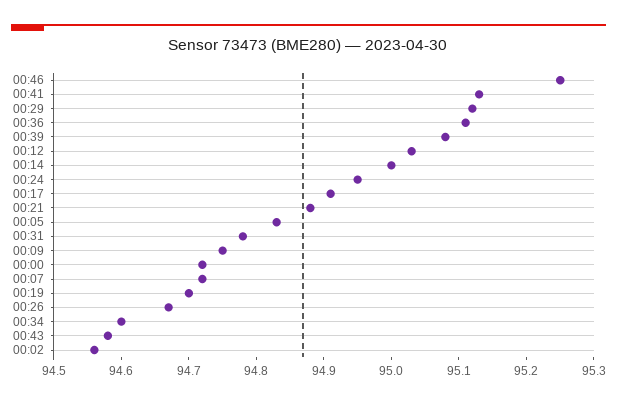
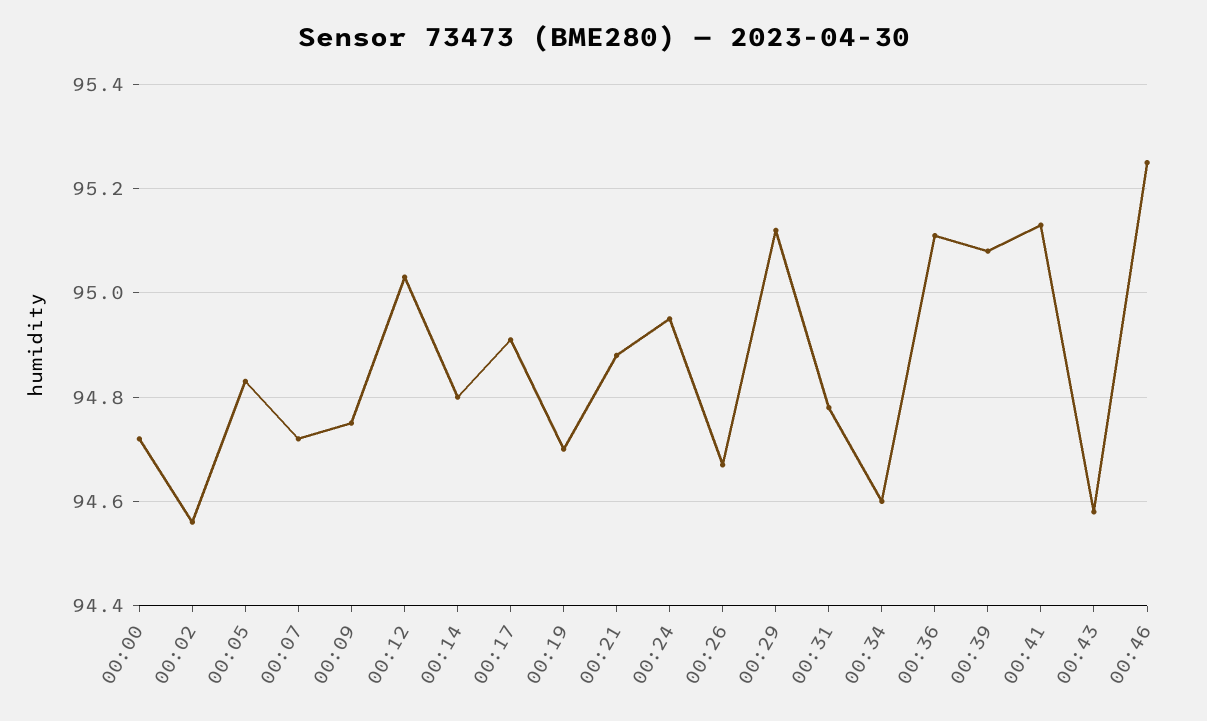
00:14: 95 -> 94.8

